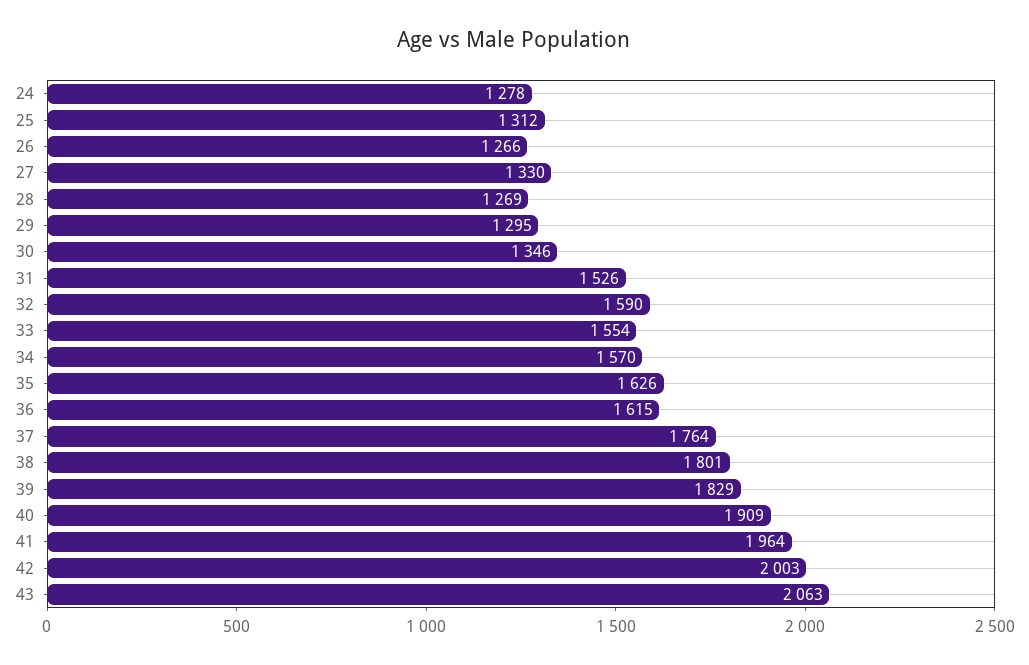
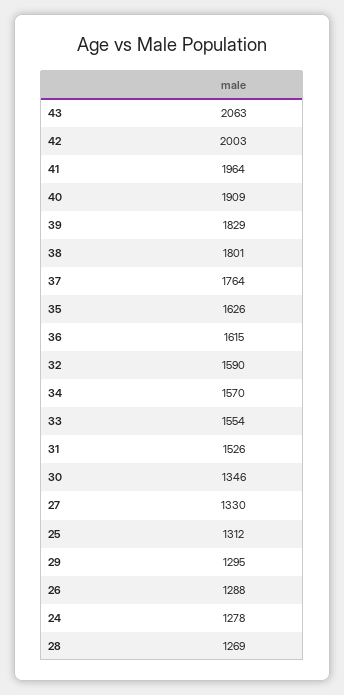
26: 1266 -> 1288

